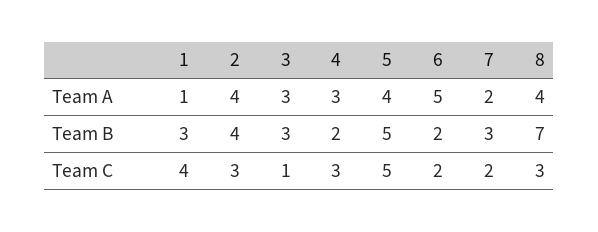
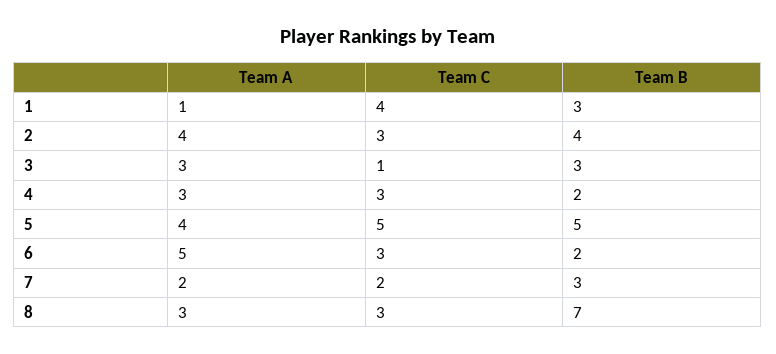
8, Team A: 4 -> 3
6, Team C: 2 -> 3

